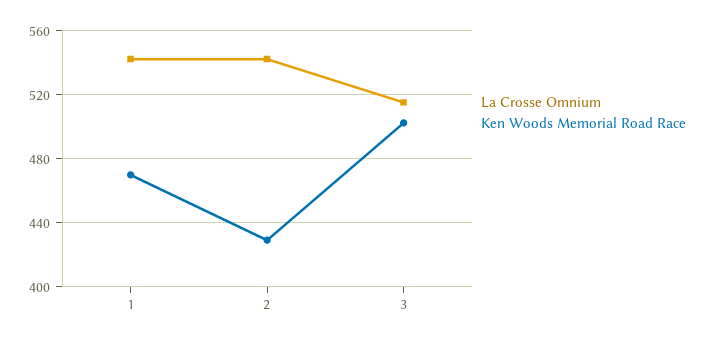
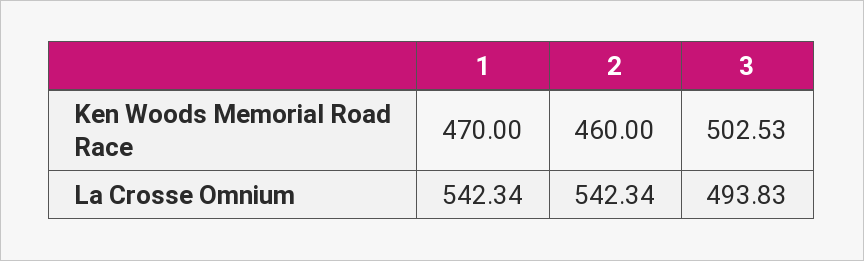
Ken Woods Memorial Road Race, 2: 430 -> 460
La Crosse Omnium, 3: 515 -> 493.83

